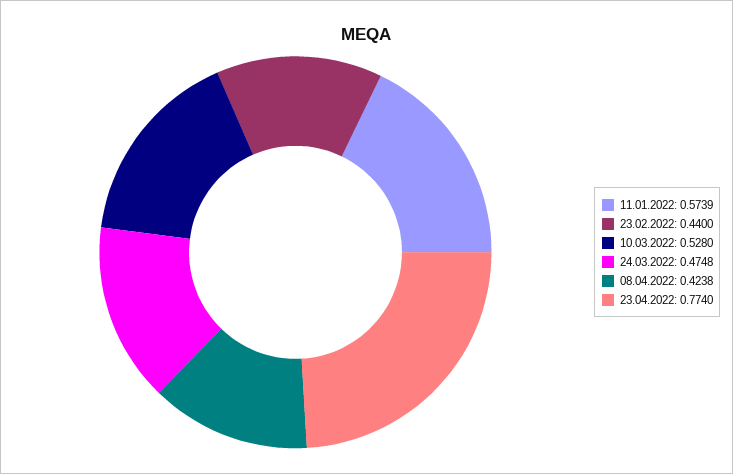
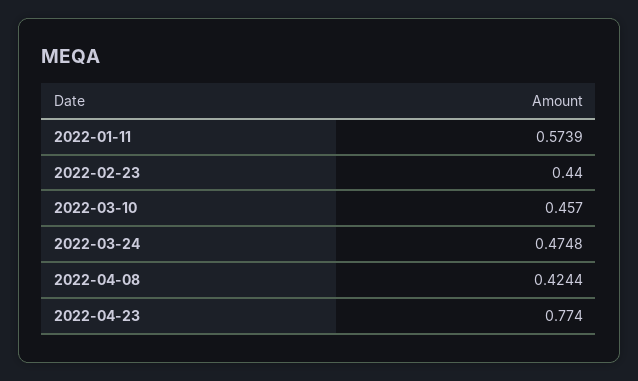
10.03.2022: 0.528 -> 0.457
08.04.2022: 0.4238 -> 0.4244

